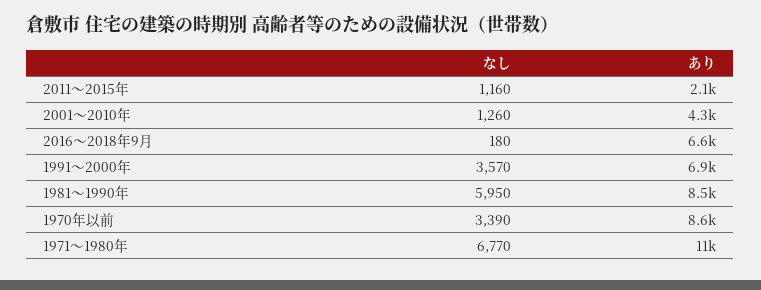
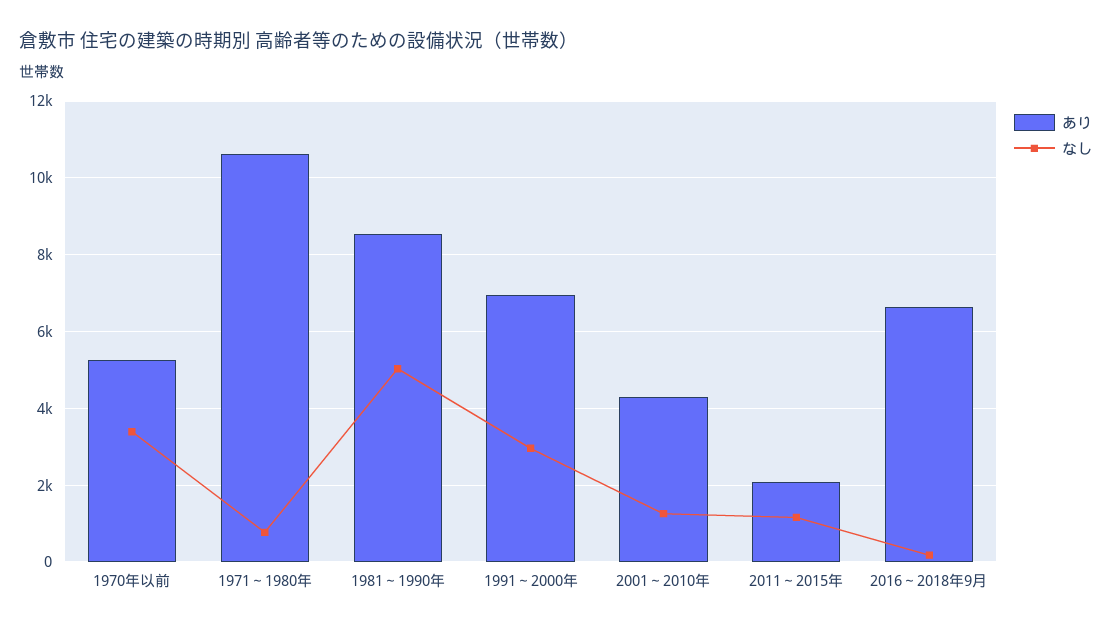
なし, 1991～2000年: 3570 -> 3000
なし, 1981～1990年: 5950 -> 5000
あり, 1970年以前: 8600 -> 5200
なし, 1971～1980年: 6770 -> 800

